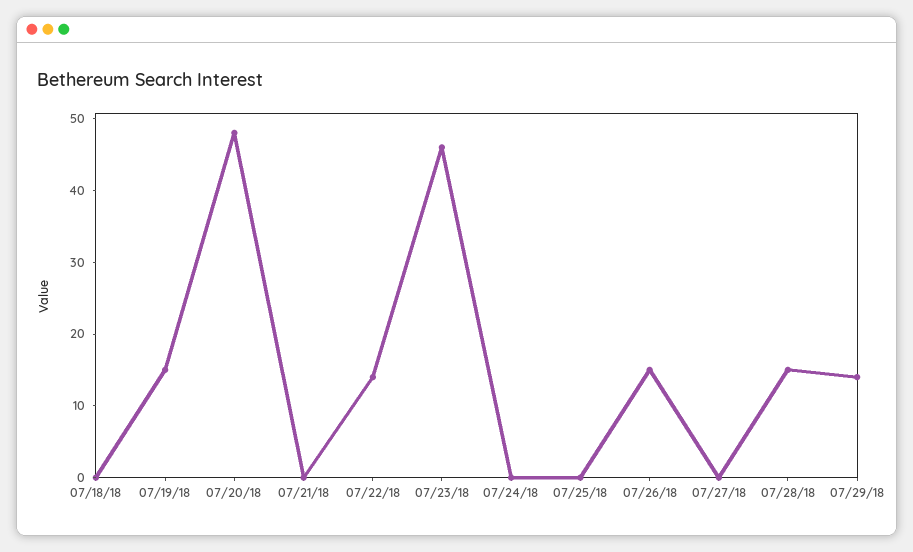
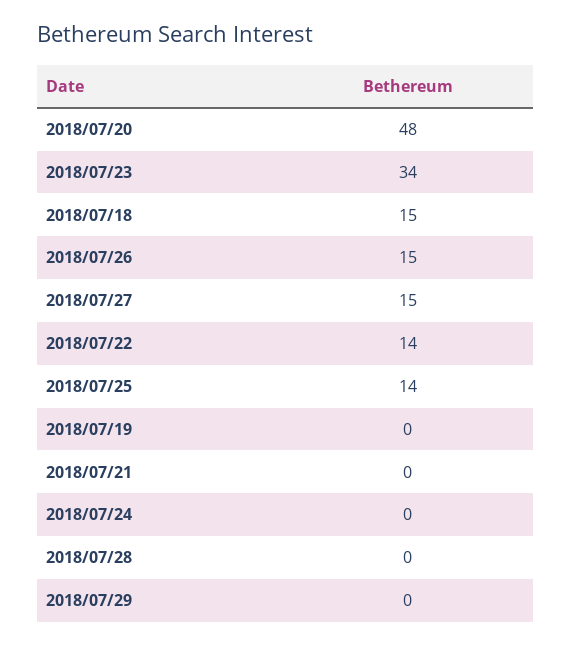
07/18/18: 0 -> 15
07/19/18: 15 -> 0
07/23/18: 45 -> 34
07/25/18: 0 -> 14
07/27/18: 0 -> 15
07/28/18: 15 -> 0
07/29/18: 15 -> 0

